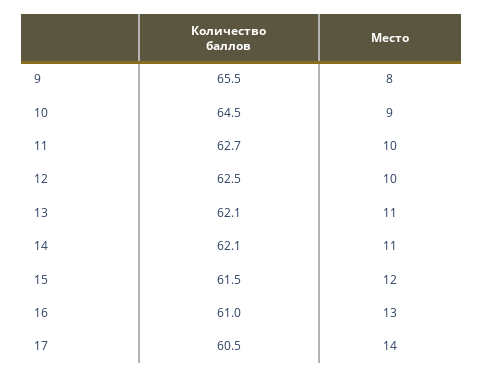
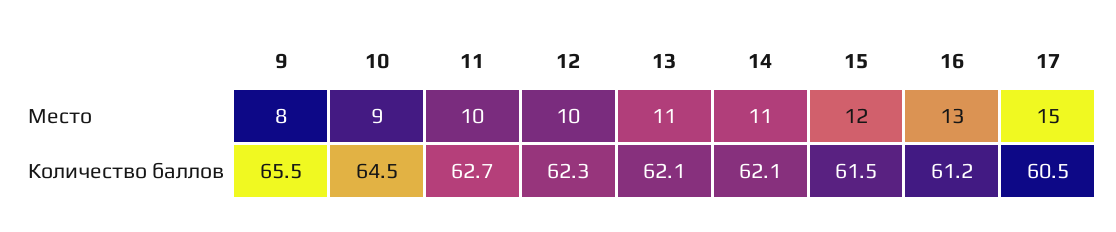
Количество баллов, 12: 62.5 -> 62.3
Количество баллов, 16: 61 -> 61.2
Место, 17: 14 -> 15

